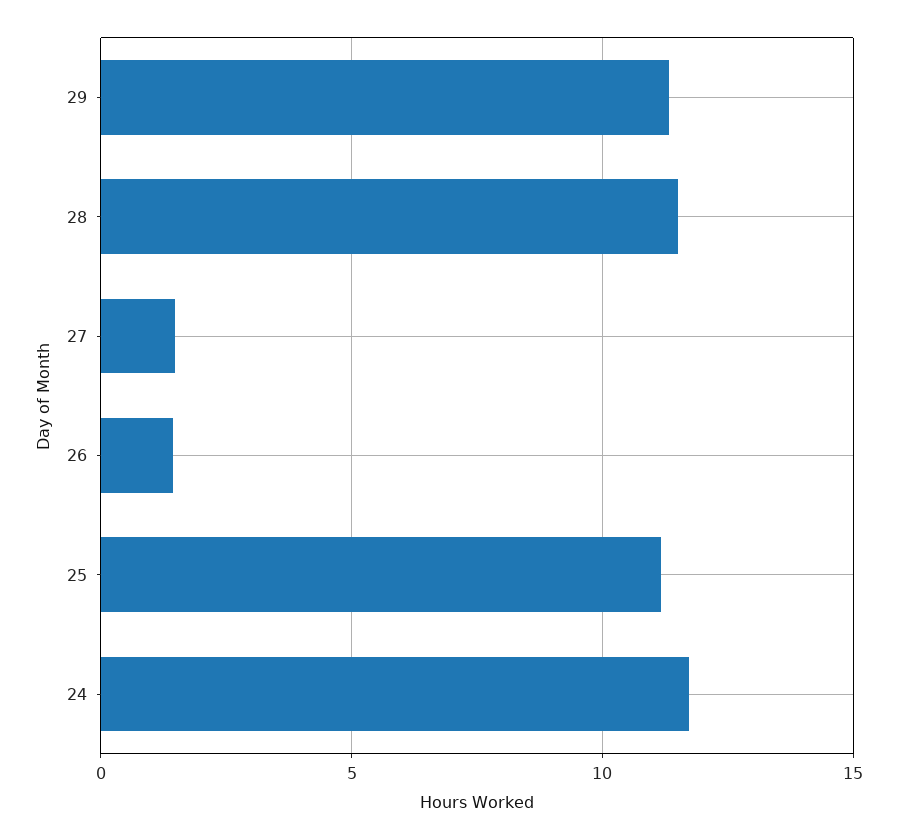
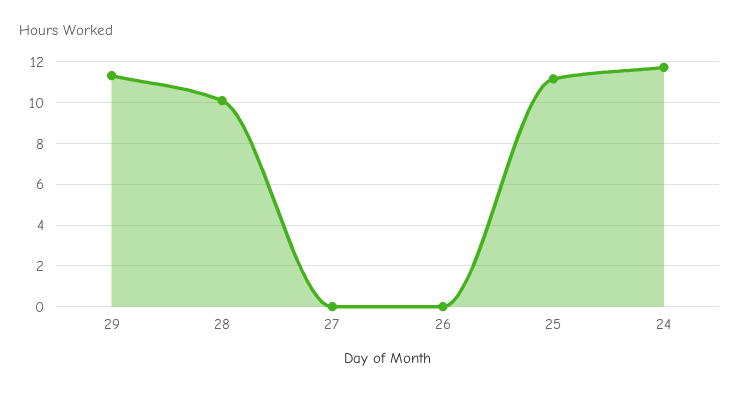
28: 11.5 -> 10
27: 1.5 -> 0
26: 1.5 -> 0

